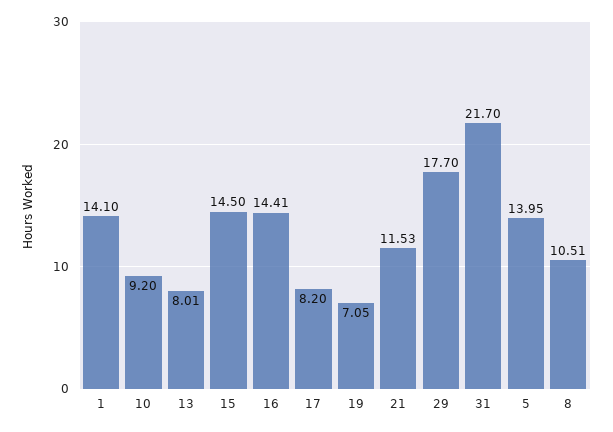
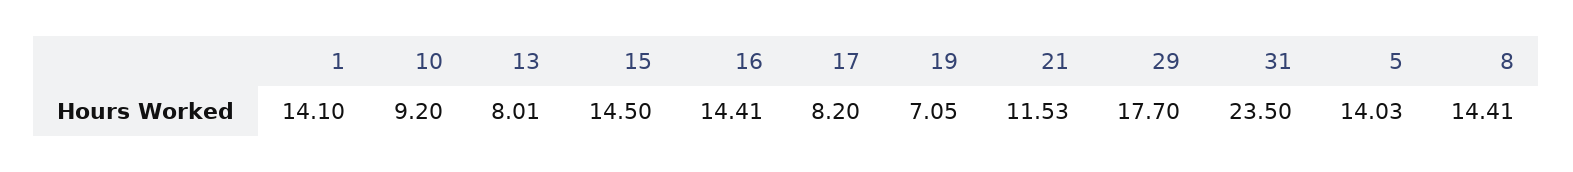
31: 21.7 -> 23.5
5: 13.95 -> 14.03
8: 10.51 -> 14.41

